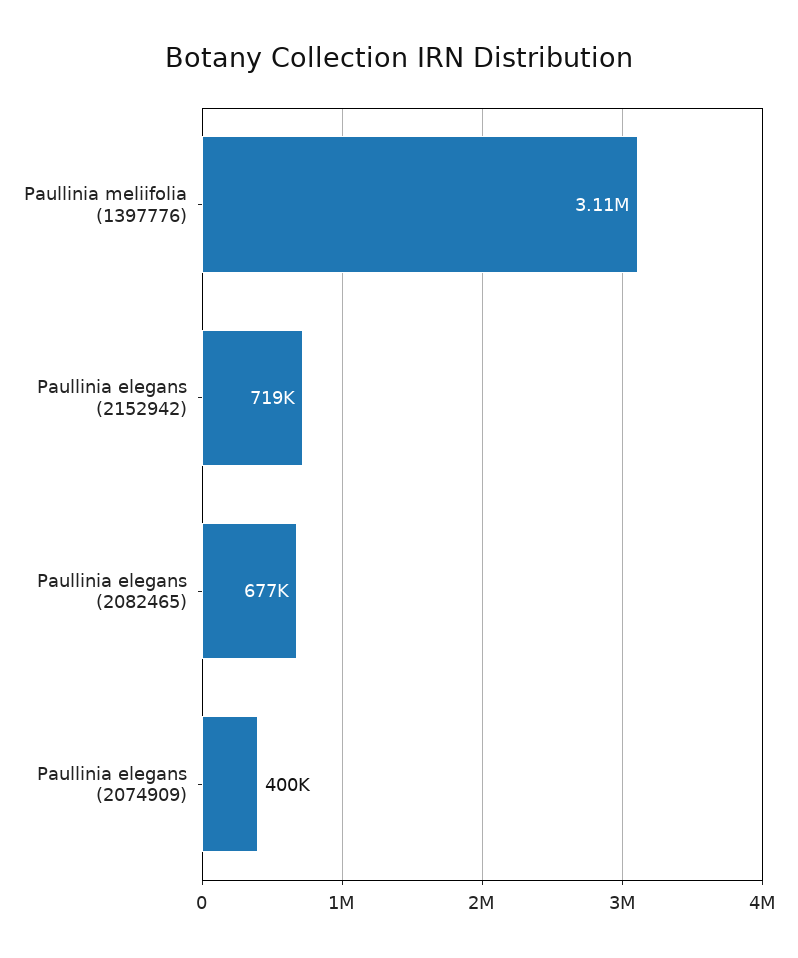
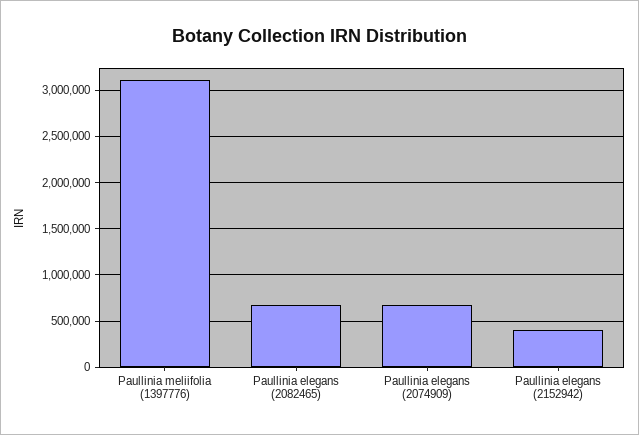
Paullinia elegans (2152942): 719000 -> 400000
Paullinia elegans (2074909): 400000 -> 700000

